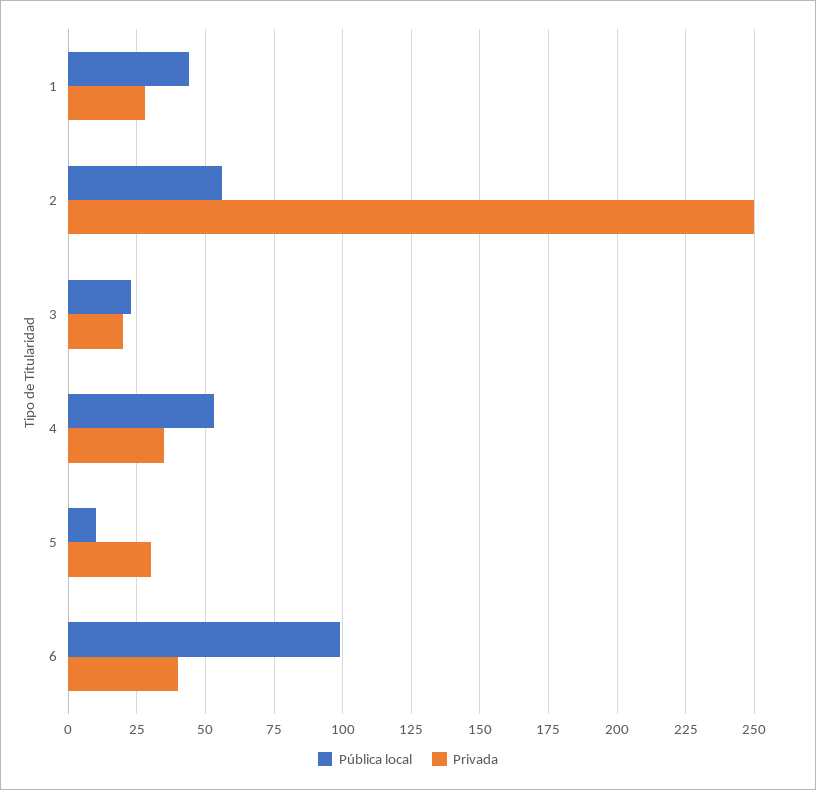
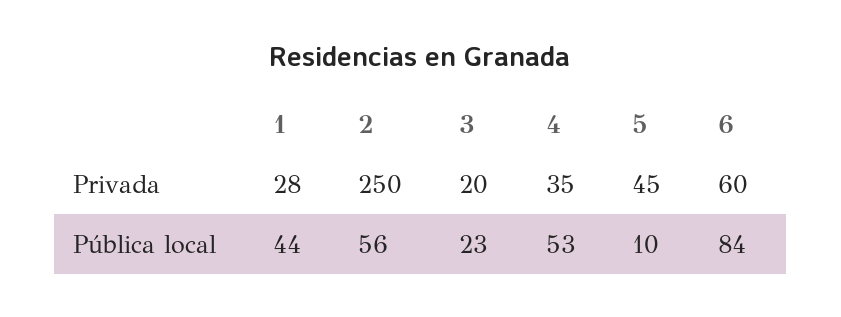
Privada, 5: 30 -> 45
Pública local, 6: 100 -> 84
Privada, 6: 40 -> 60

